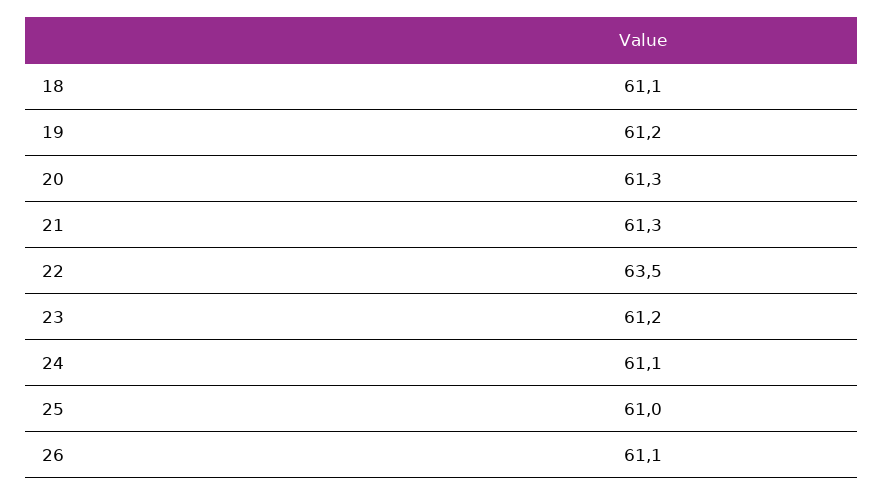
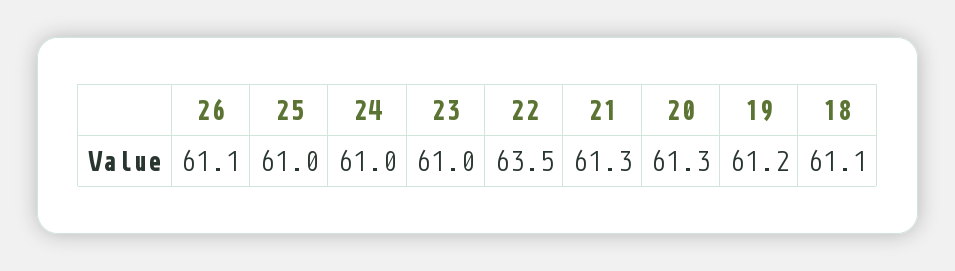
23: 61.2 -> 61
24: 61.1 -> 61

